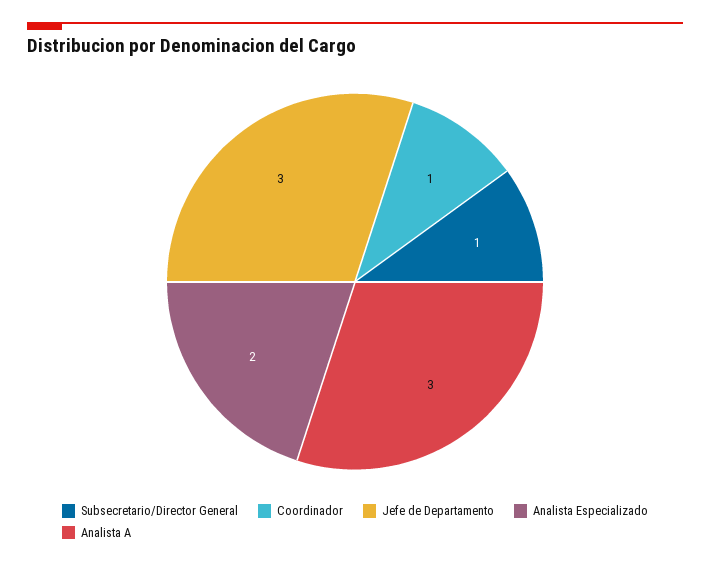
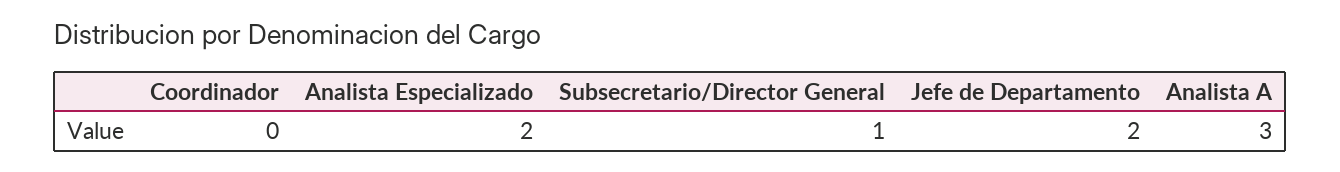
Coordinador: 1 -> 0
Jefe de Departamento: 3 -> 2

